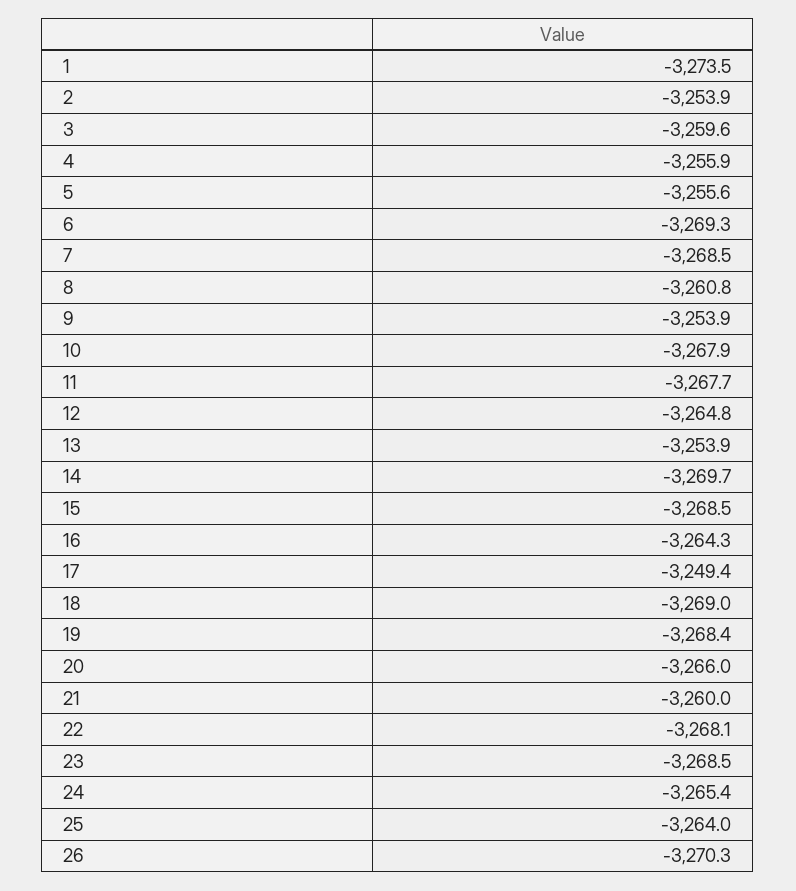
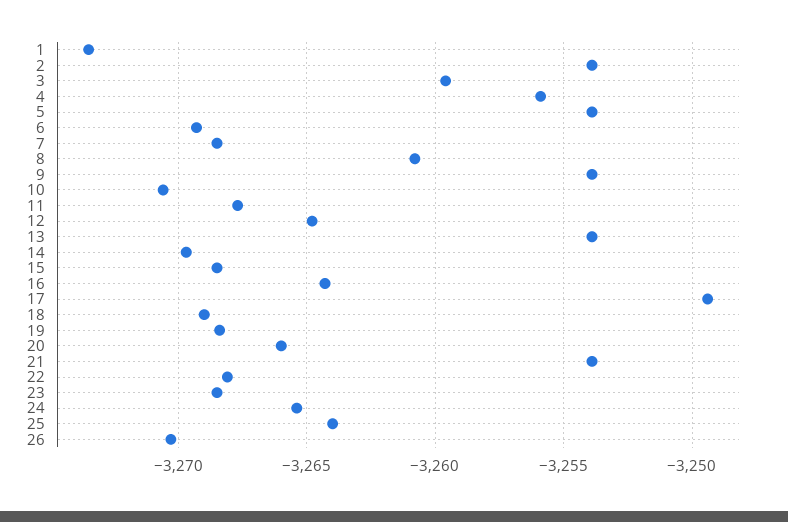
5: -3255.6 -> -3254
10: -3267.9 -> -3270.5
21: -3260 -> -3254

